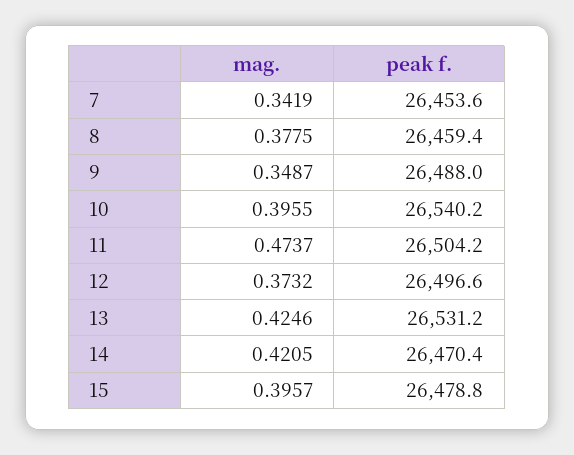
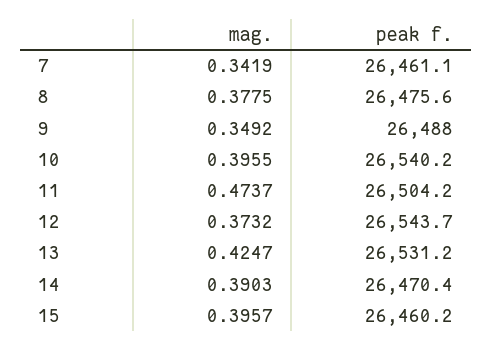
peak f., 7: 26453.6 -> 26461.1
peak f., 8: 26459.4 -> 26475.6
mag., 9: 0.3487 -> 0.3492
peak f., 12: 26496.6 -> 26543.7
mag., 13: 0.4246 -> 0.4247
mag., 14: 0.4205 -> 0.3903
peak f., 15: 26478.8 -> 26460.2

